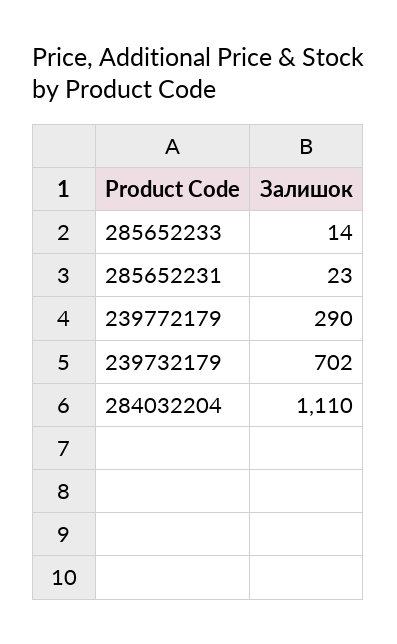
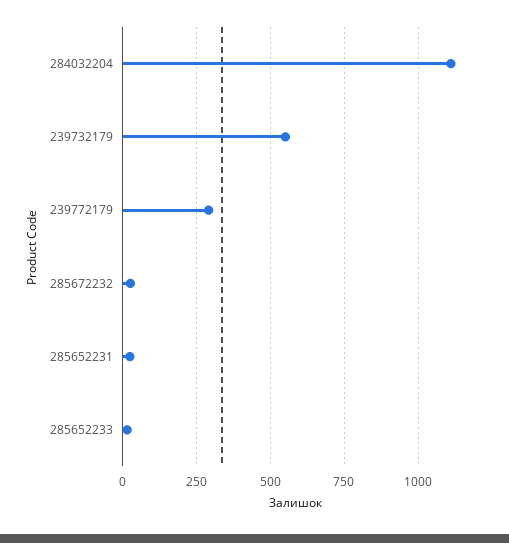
239732179: 702 -> 550
285672232: none -> 25

